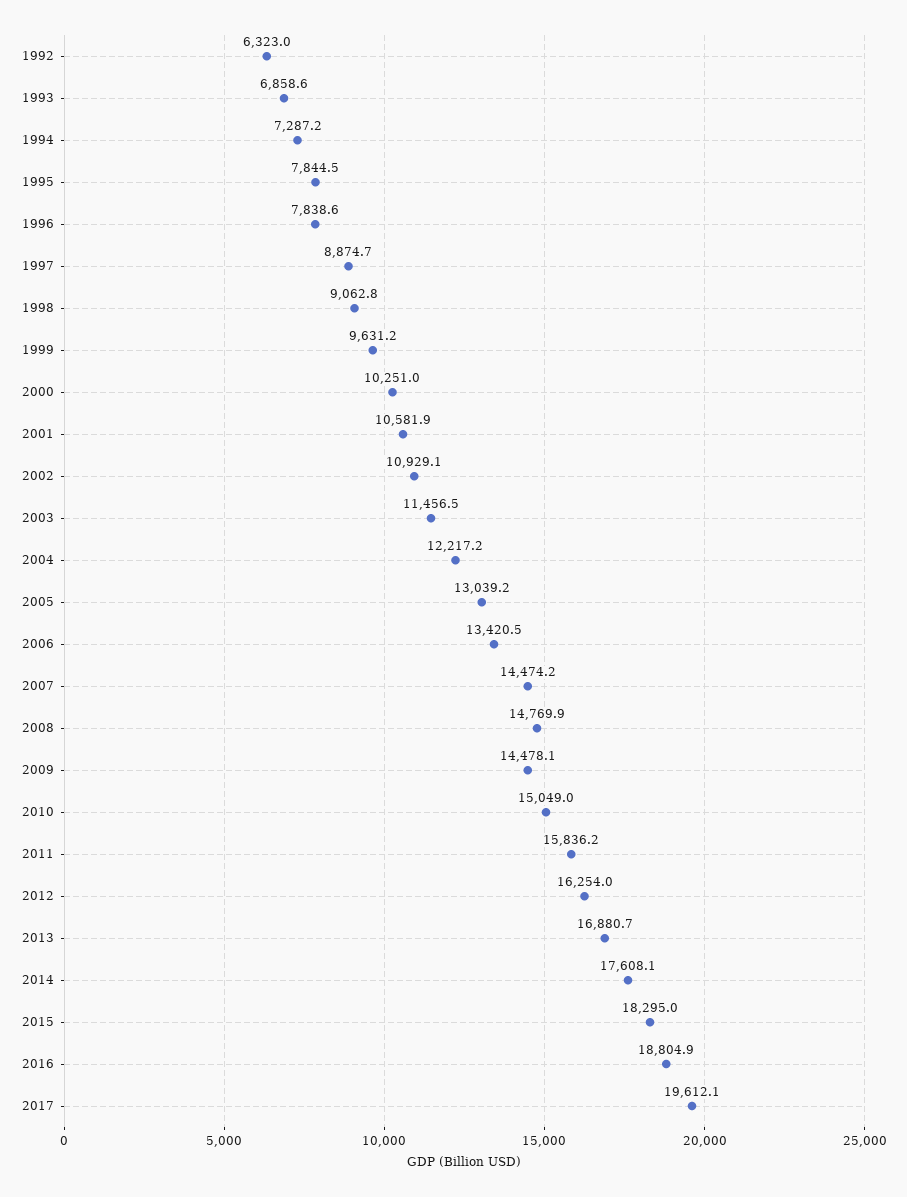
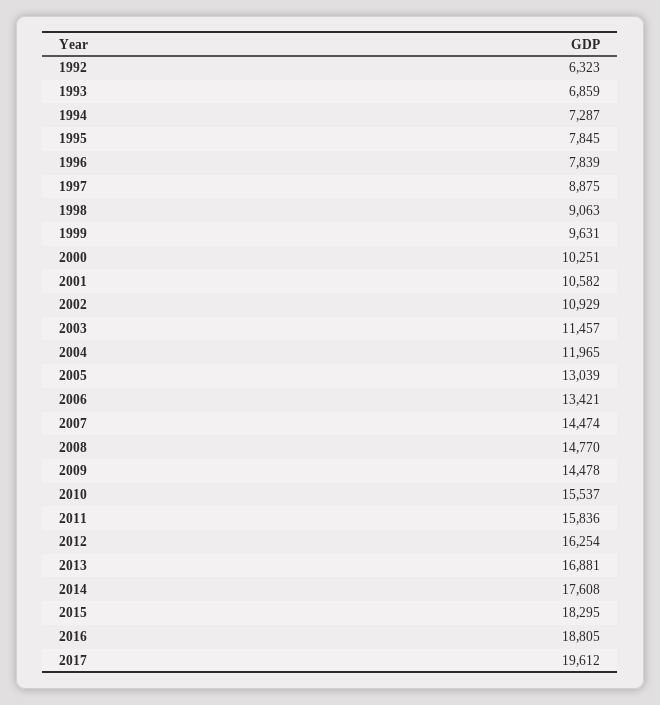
2004: 12217.2 -> 11965
2010: 15049 -> 15537

